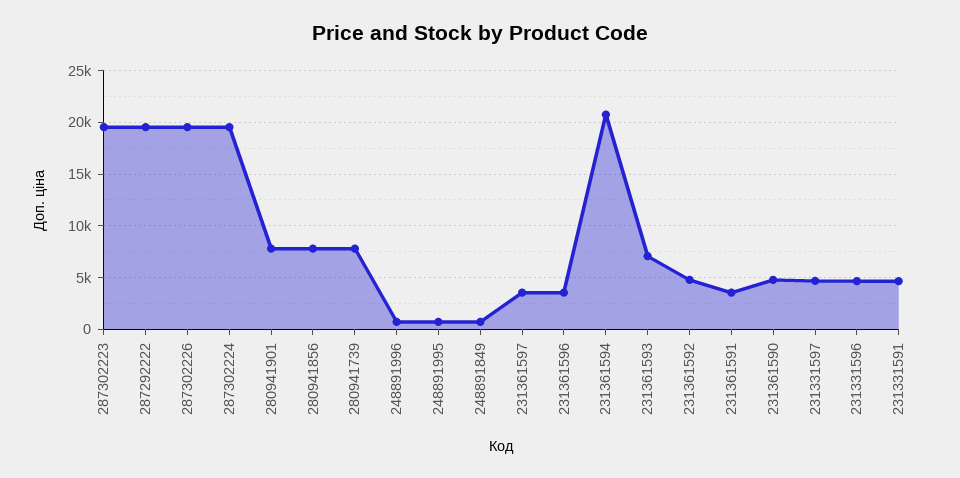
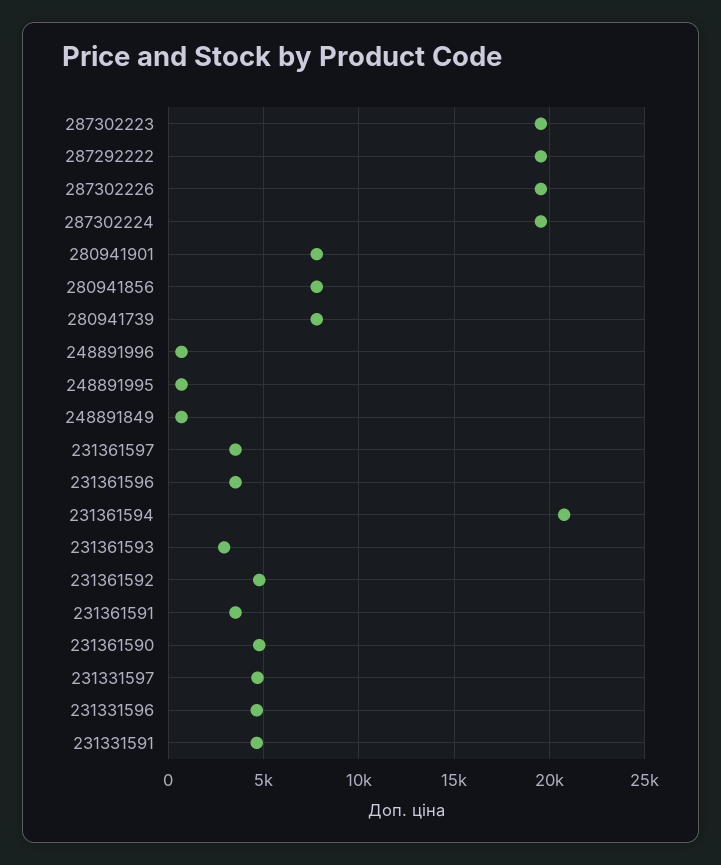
231361593: 7000 -> 3000

